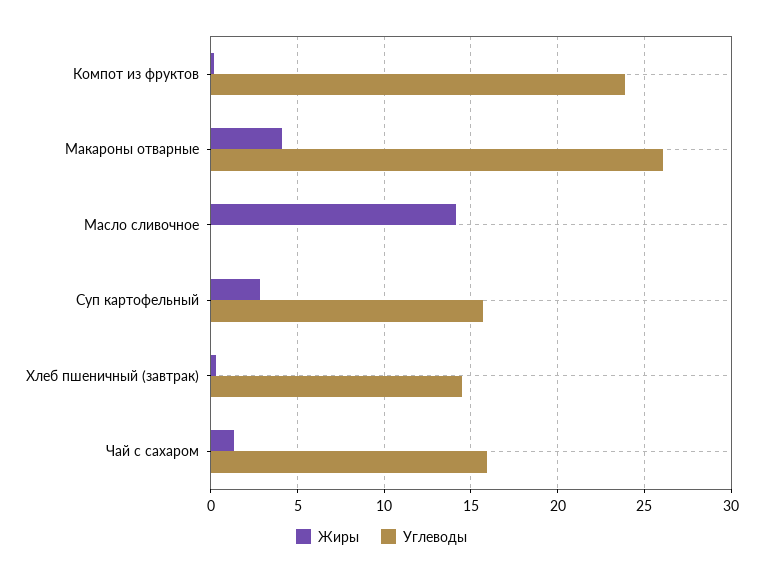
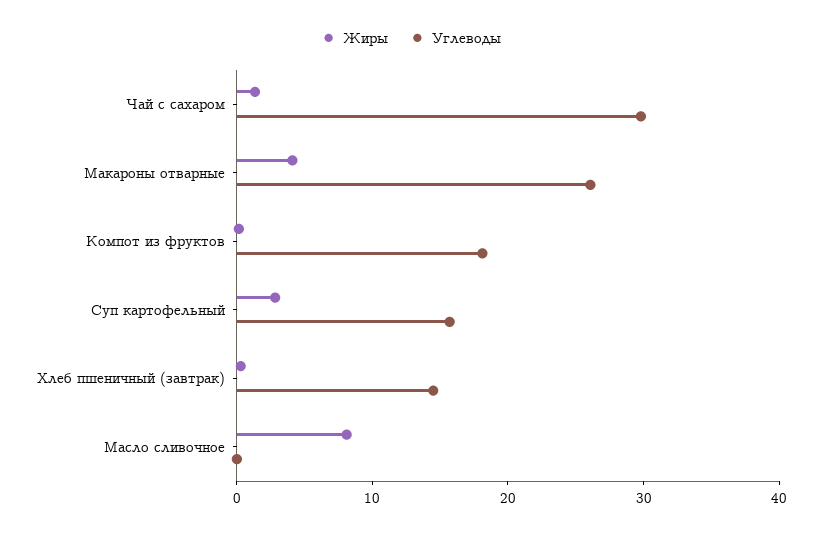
Углеводы, Компот из фруктов: 24 -> 18
Жиры, Масло сливочное: 14 -> 8
Углеводы, Чай с сахаром: 16 -> 30

